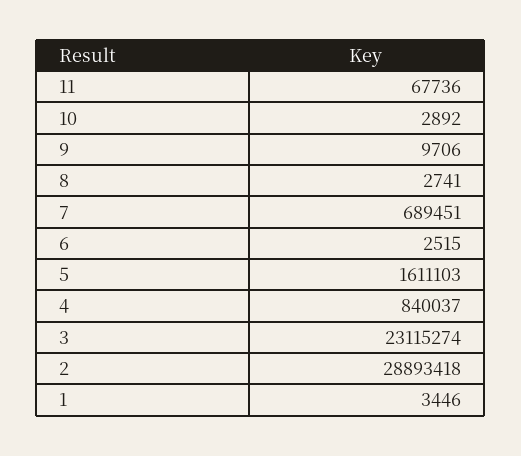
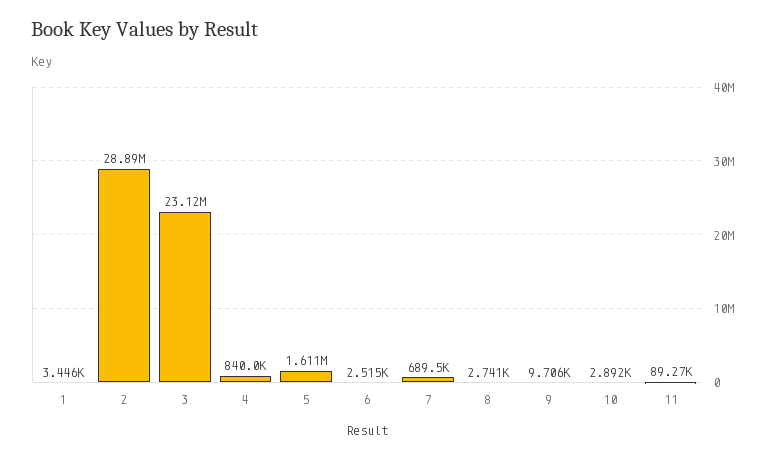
11: 67736 -> 89270

